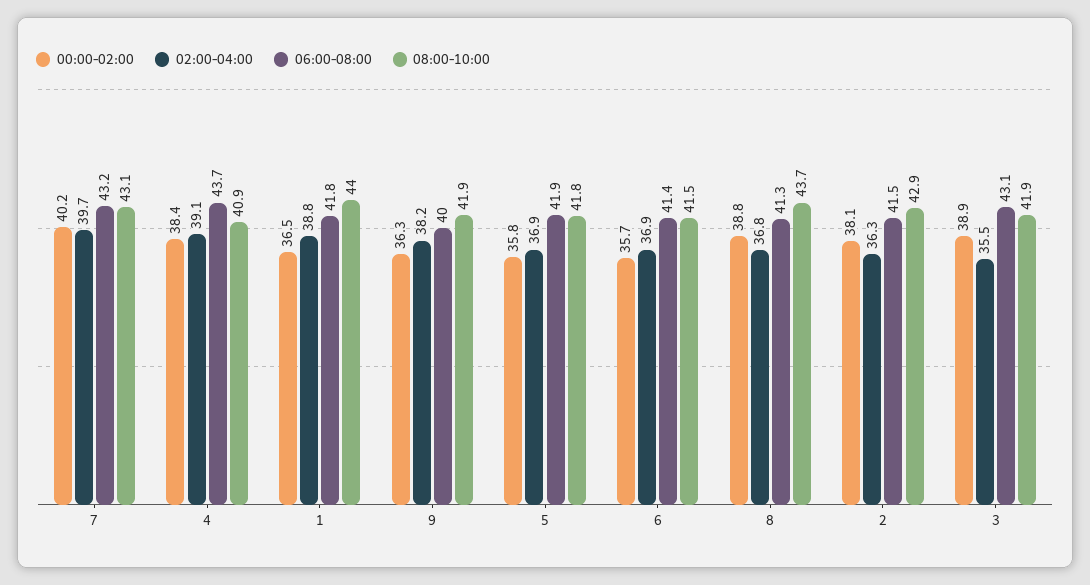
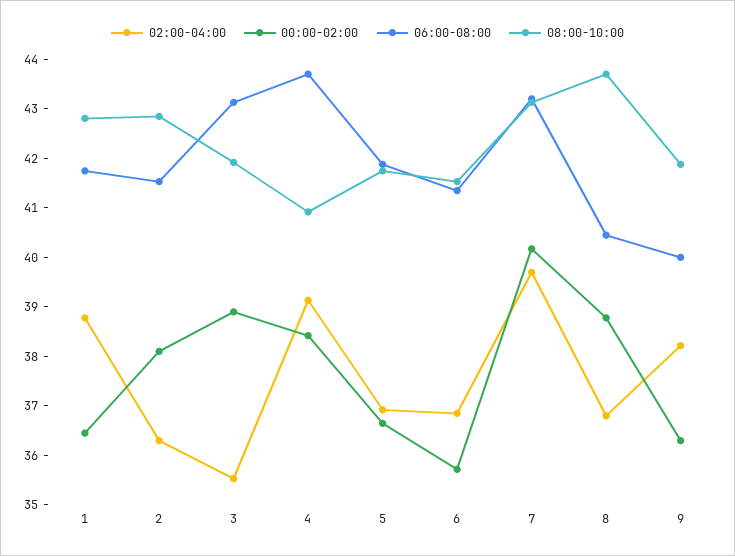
08:00-10:00, 1: 44 -> 42.8
00:00-02:00, 5: 35.8 -> 36.6
06:00-08:00, 8: 41.3 -> 40.4

